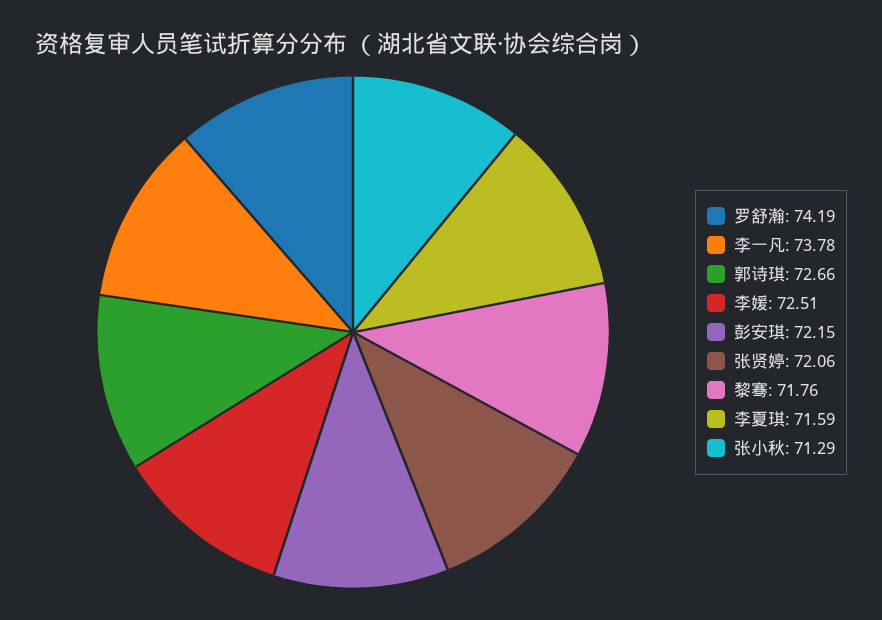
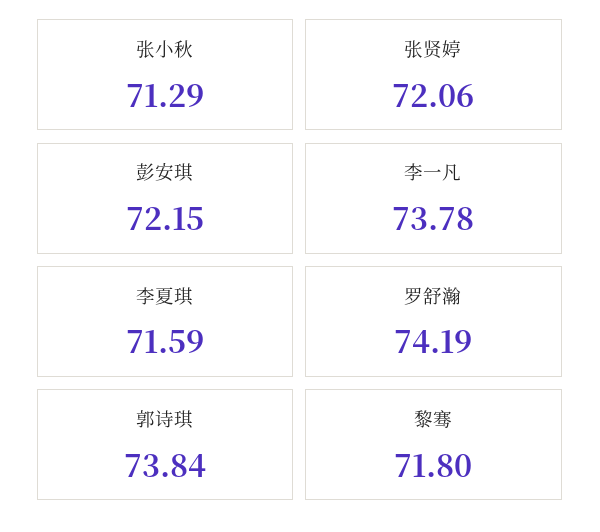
郭诗琪: 72.66 -> 73.84
李媛: 72.51 -> none
黎骞: 71.76 -> 71.8

